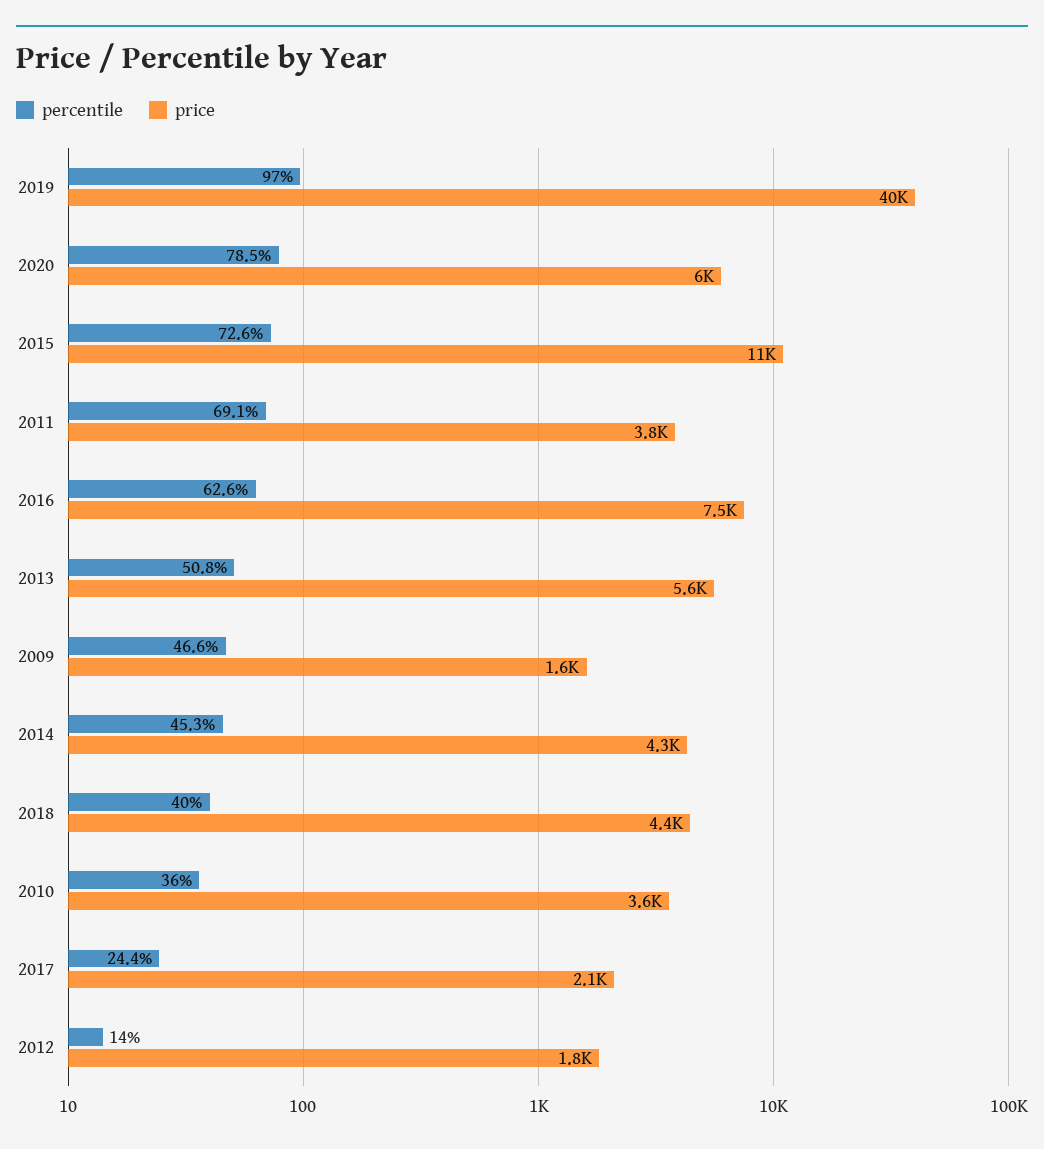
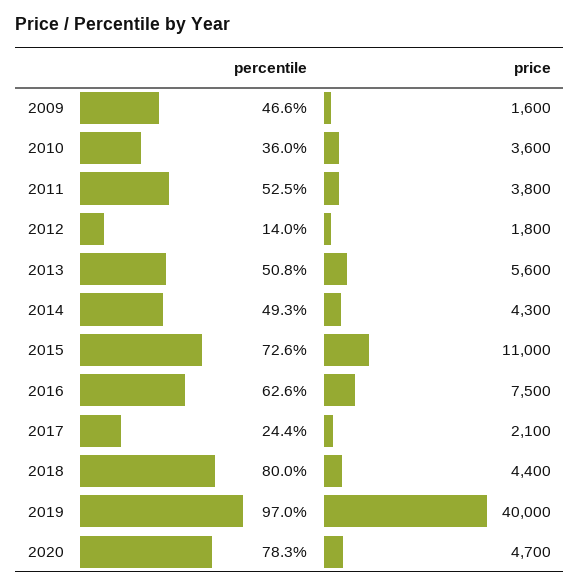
percentile, 2020: 78.5 -> 78.3
price, 2020: 6000 -> 4700
percentile, 2011: 69.1 -> 52.5
percentile, 2014: 45.3 -> 49.3
percentile, 2018: 40 -> 80

